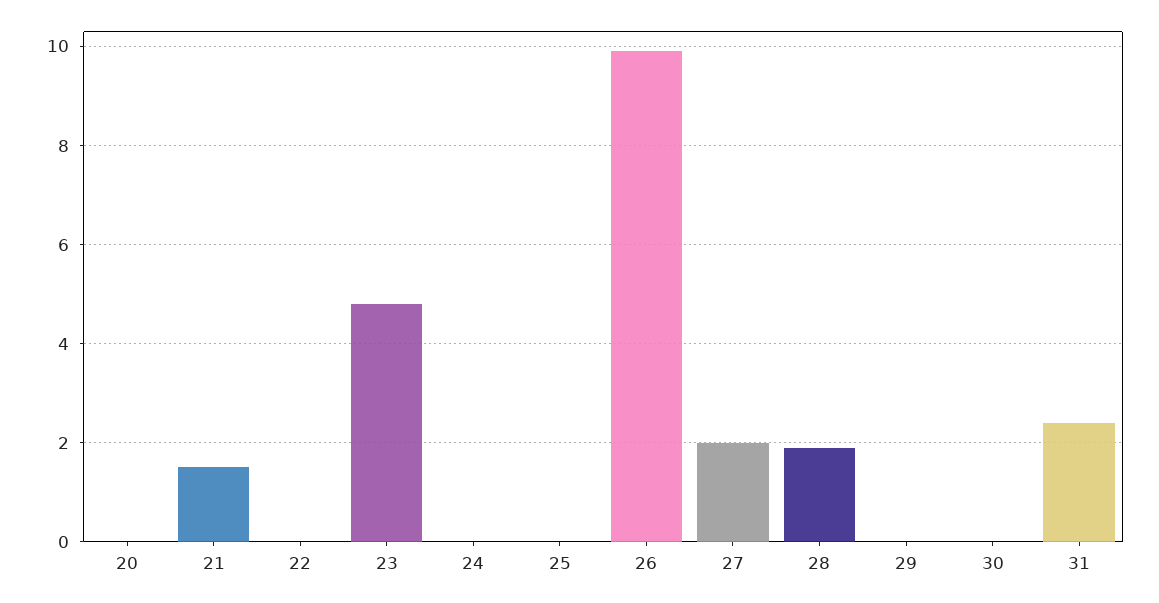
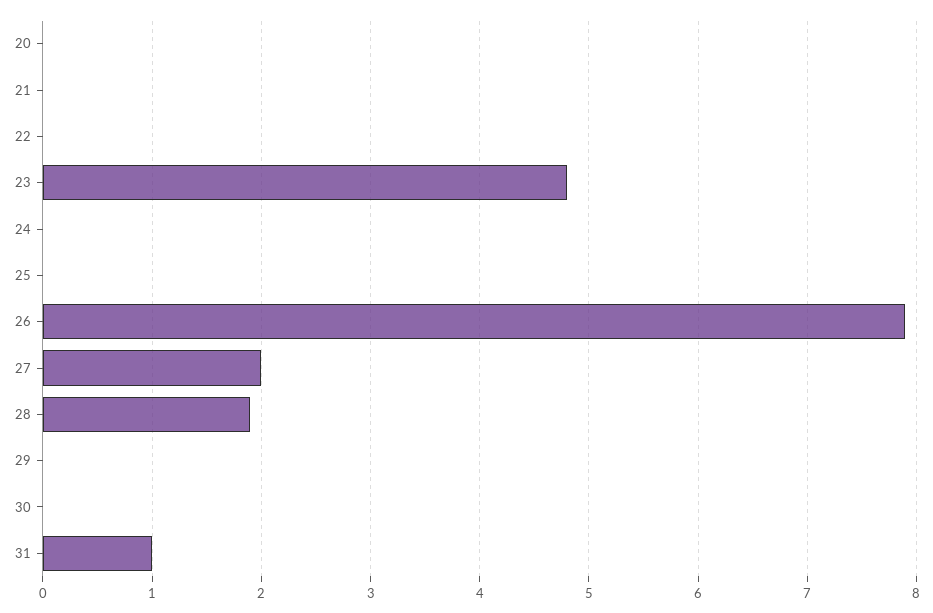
21: 1.5 -> 0
26: 10 -> 7.9
31: 2.5 -> 1

